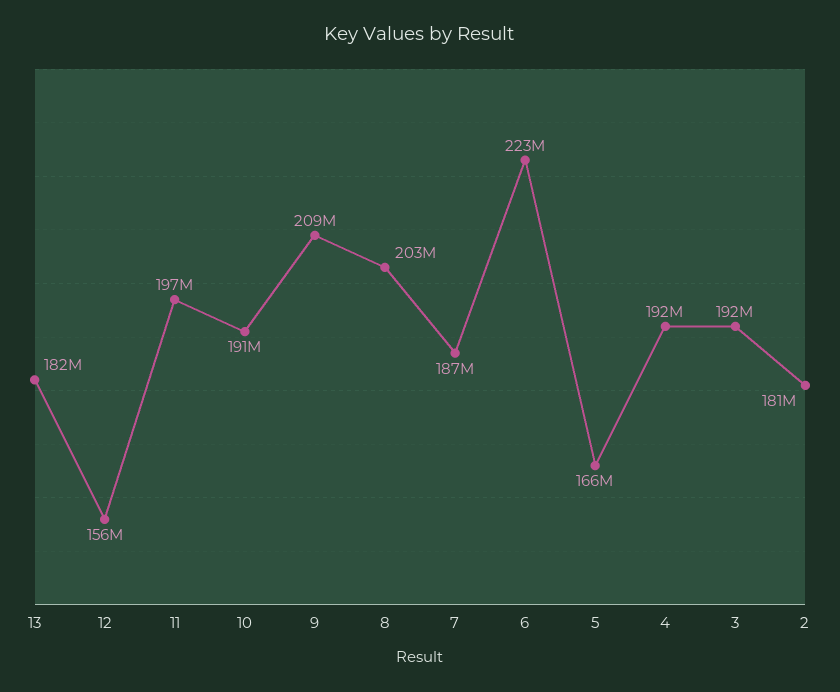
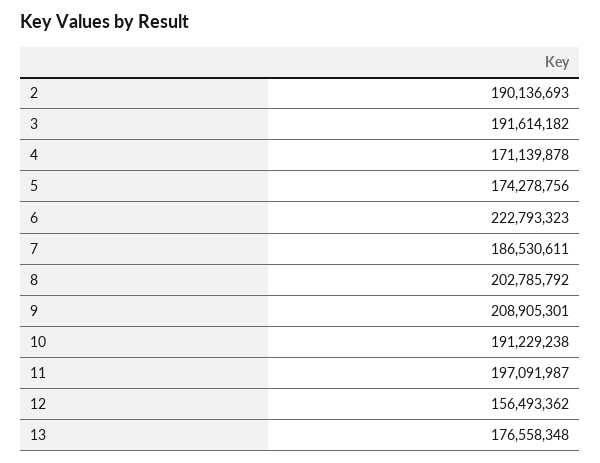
13: 182000000 -> 176558348
5: 166000000 -> 174278756
4: 192000000 -> 171139878
2: 181000000 -> 190136693

